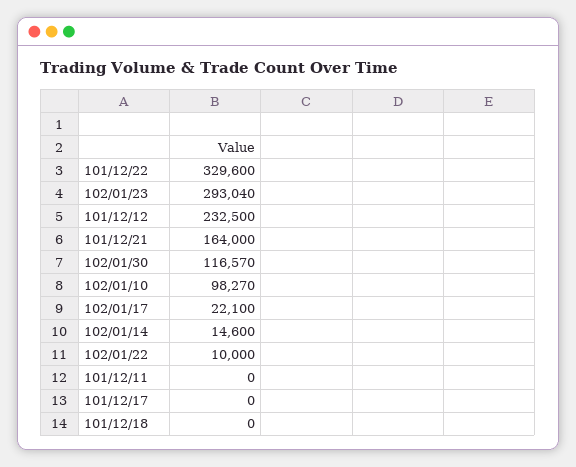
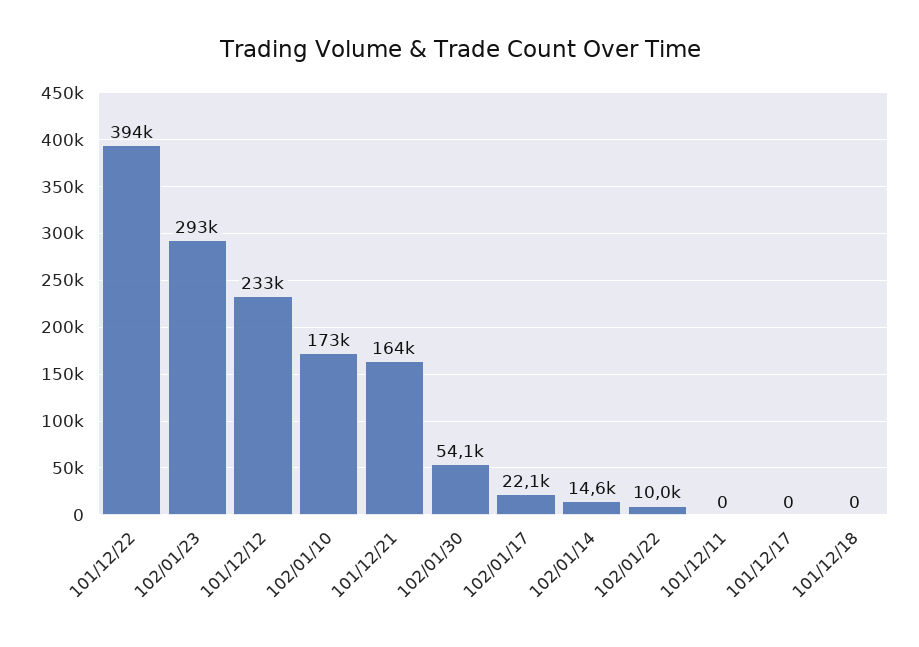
101/12/22: 329600 -> 394000
102/01/30: 116570 -> 54100
102/01/10: 98270 -> 173000

